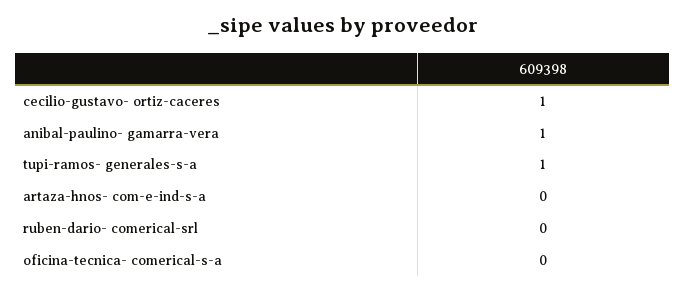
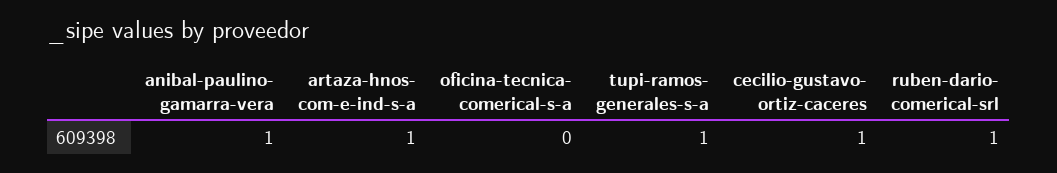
artaza-hnos- com-e-ind-s-a: 0 -> 1
ruben-dario- comerical-srl: 0 -> 1

